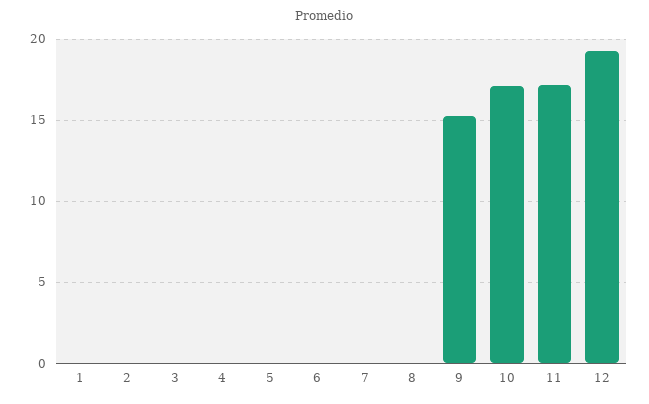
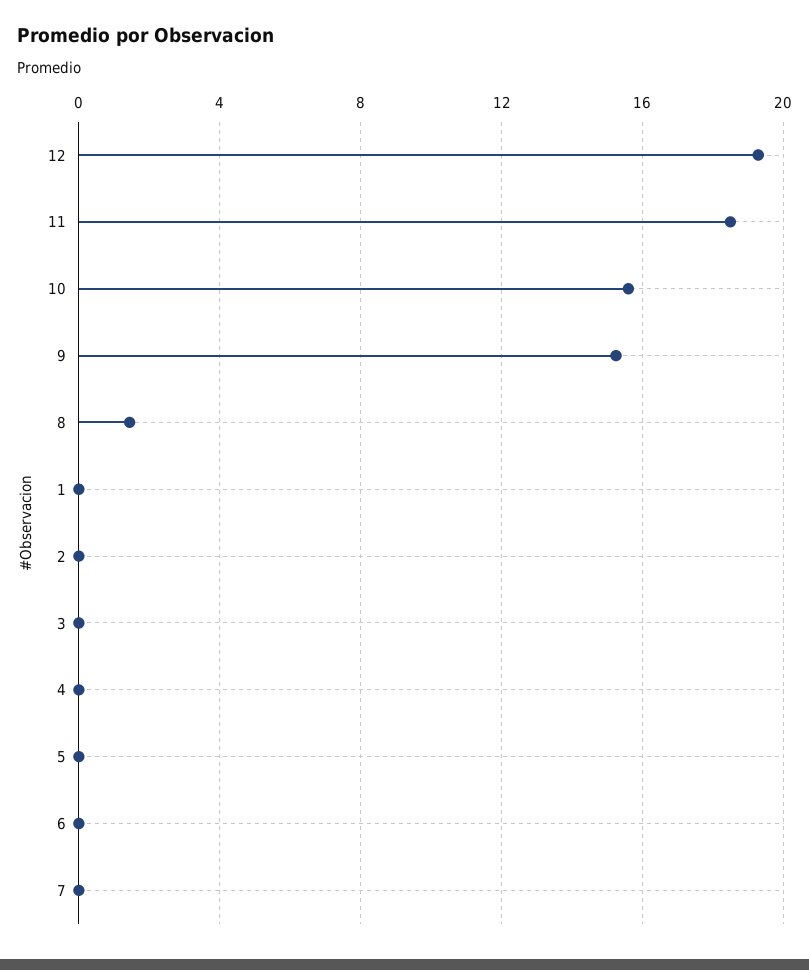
8: 0 -> 1.5
10: 17 -> 15.5
11: 17 -> 18.5

